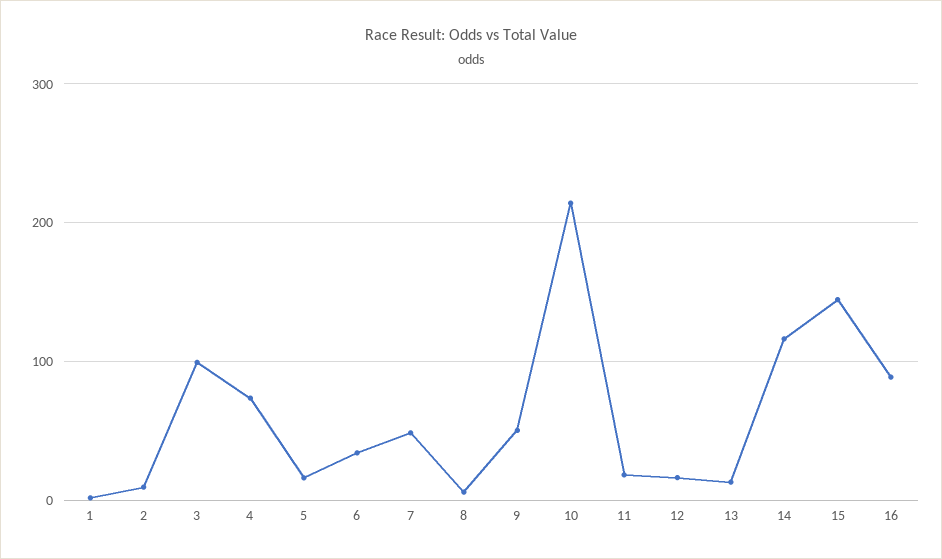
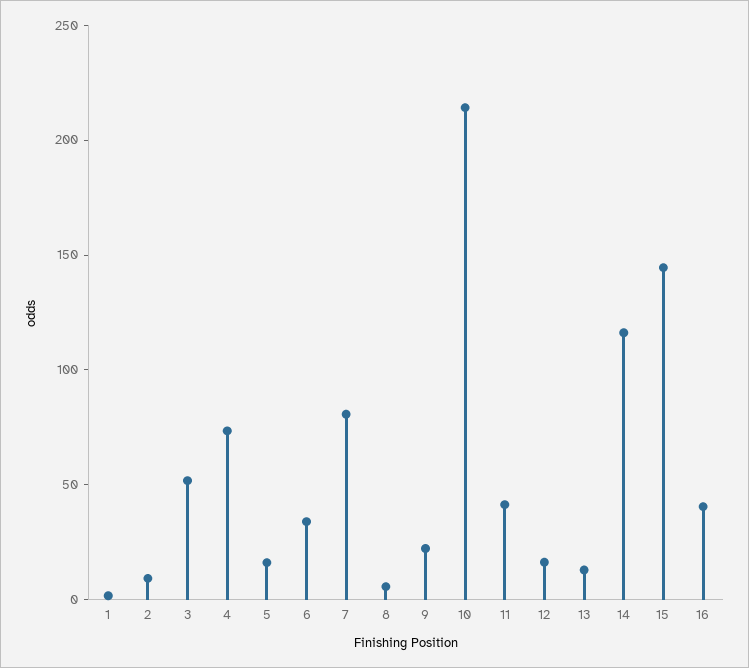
3: 100 -> 50
7: 50 -> 80
9: 50 -> 20
11: 20 -> 40
16: 90 -> 40

